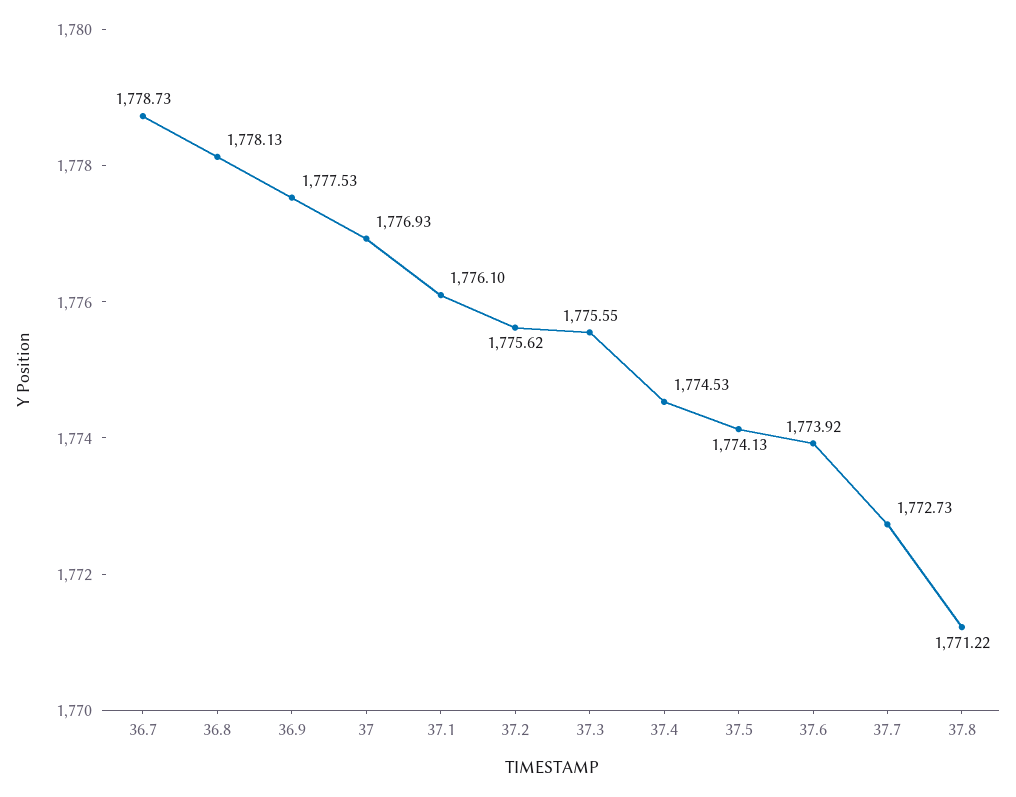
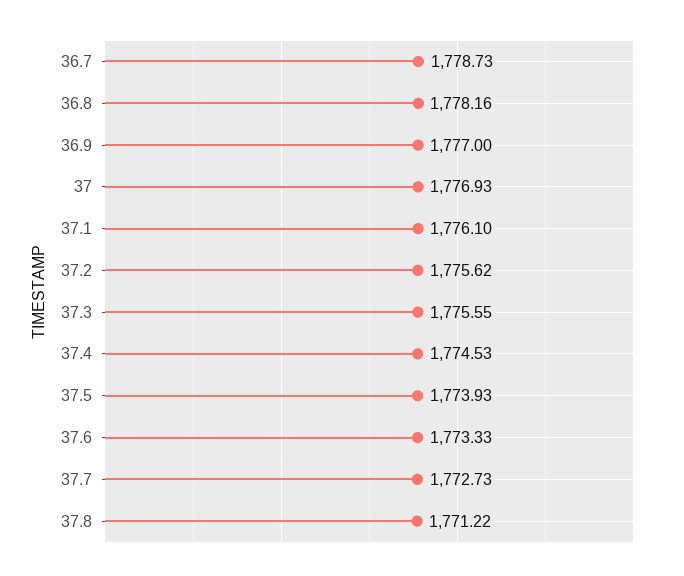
36.8: 1778.13 -> 1778.16
36.9: 1777.53 -> 1777
37.5: 1774.13 -> 1773.93
37.6: 1773.92 -> 1773.33

